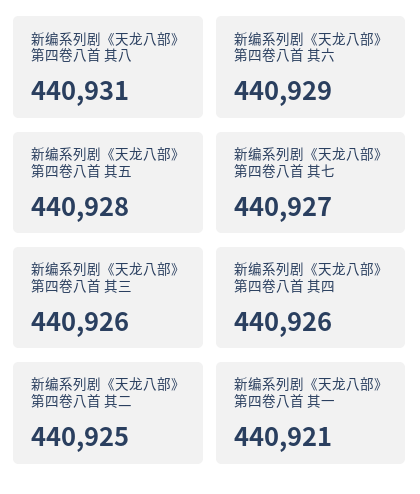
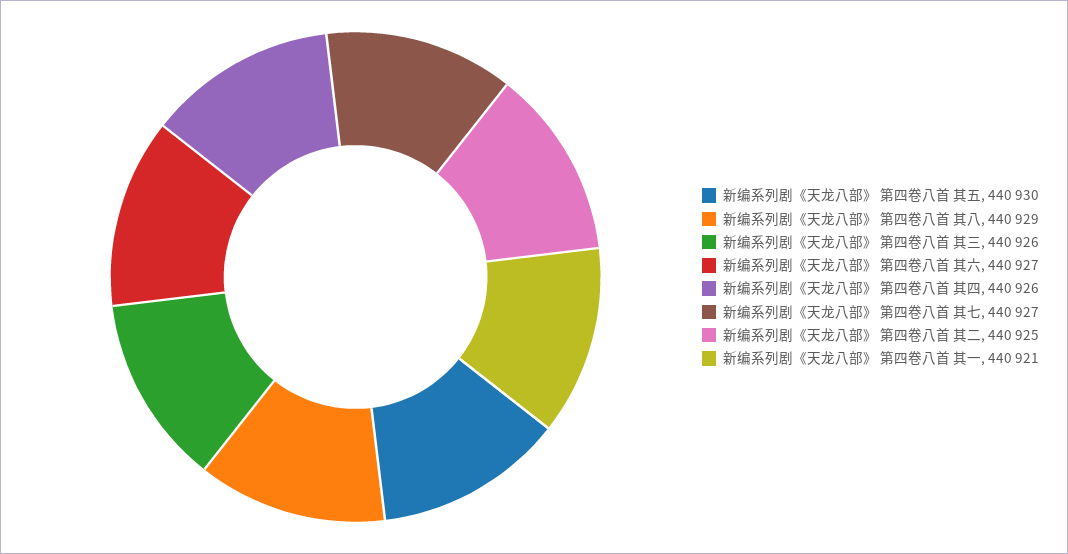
新编系列剧《天龙八部》 第四卷八首 其八: 440931 -> 440929
新编系列剧《天龙八部》 第四卷八首 其六: 440929 -> 440927
新编系列剧《天龙八部》 第四卷八首 其五: 440928 -> 440930

